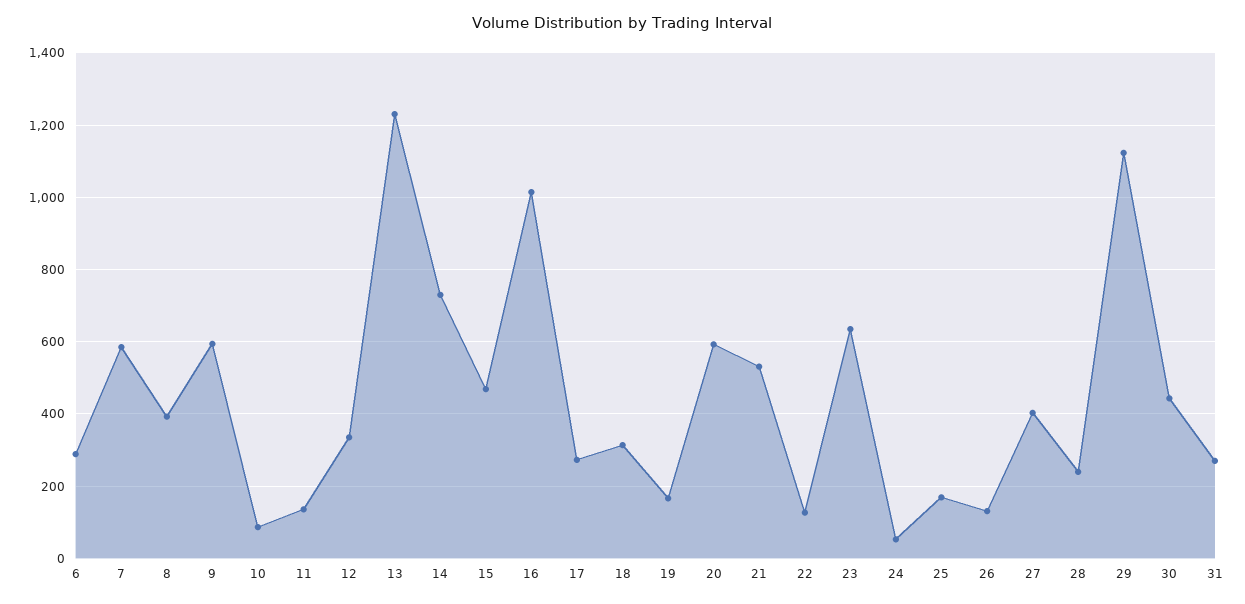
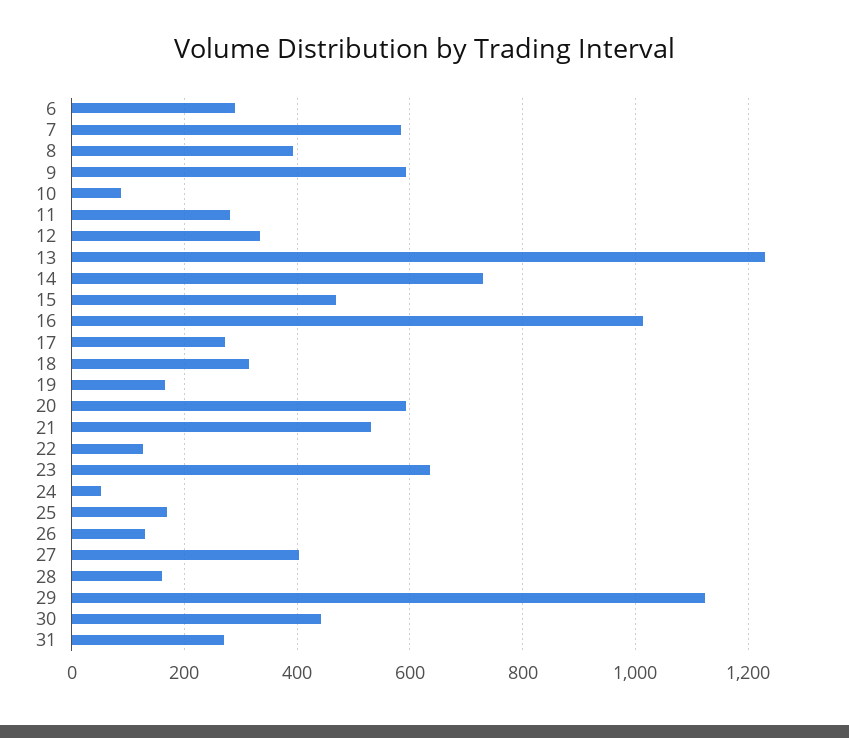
11: 140 -> 280
28: 240 -> 160

